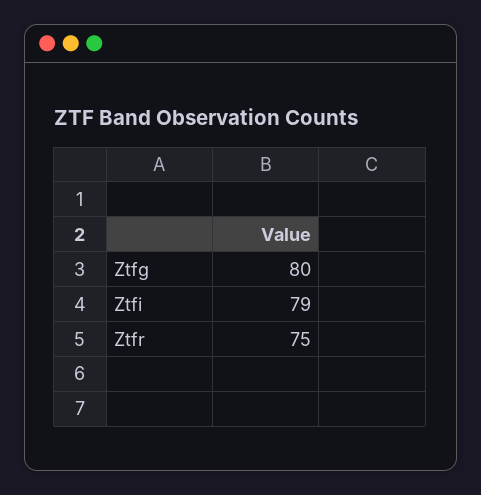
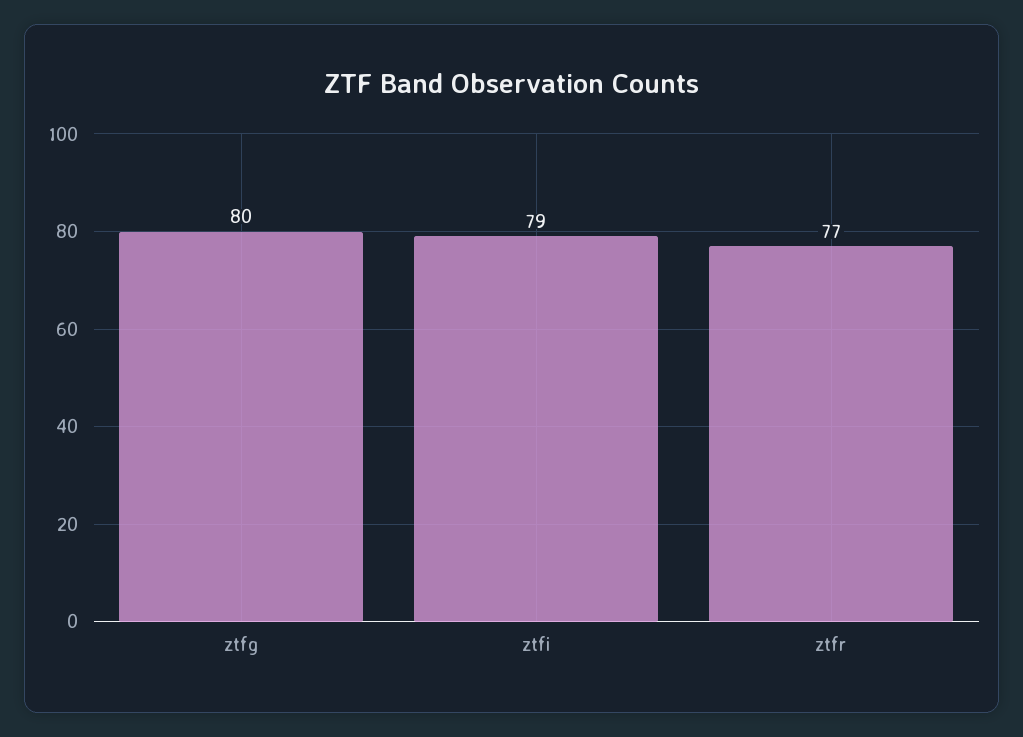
Ztfr: 75 -> 77

